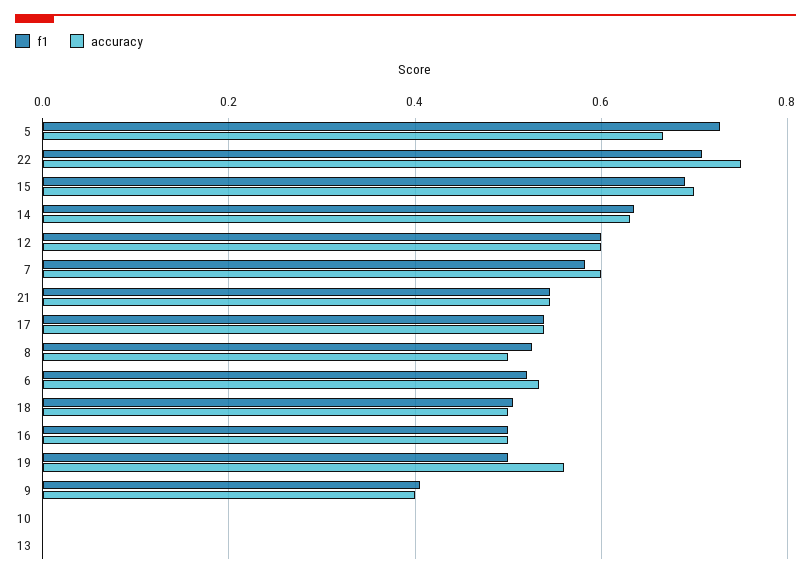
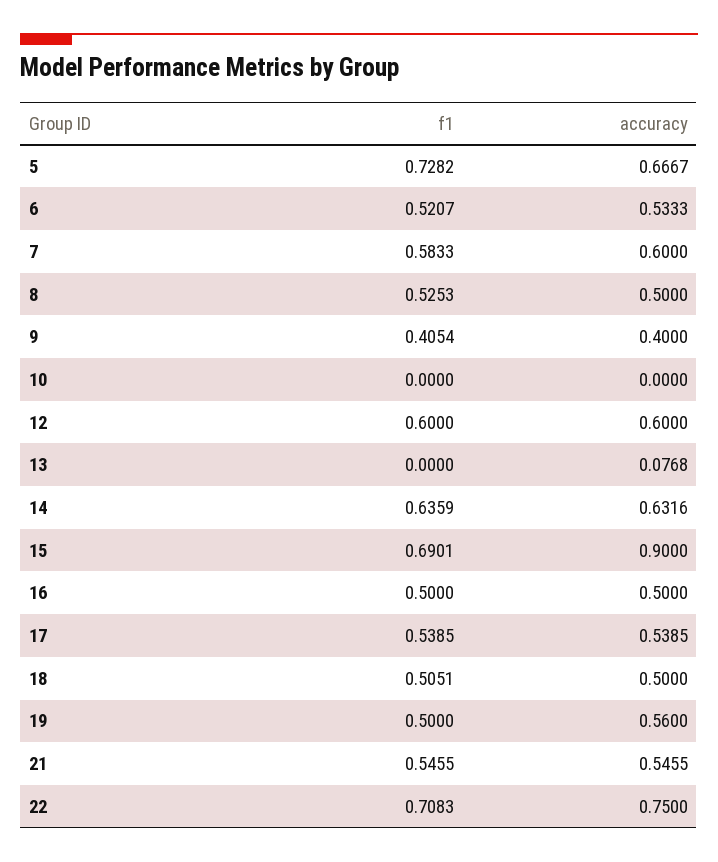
accuracy, 15: 0.7 -> 0.9
accuracy, 13: 0 -> 0.0768

